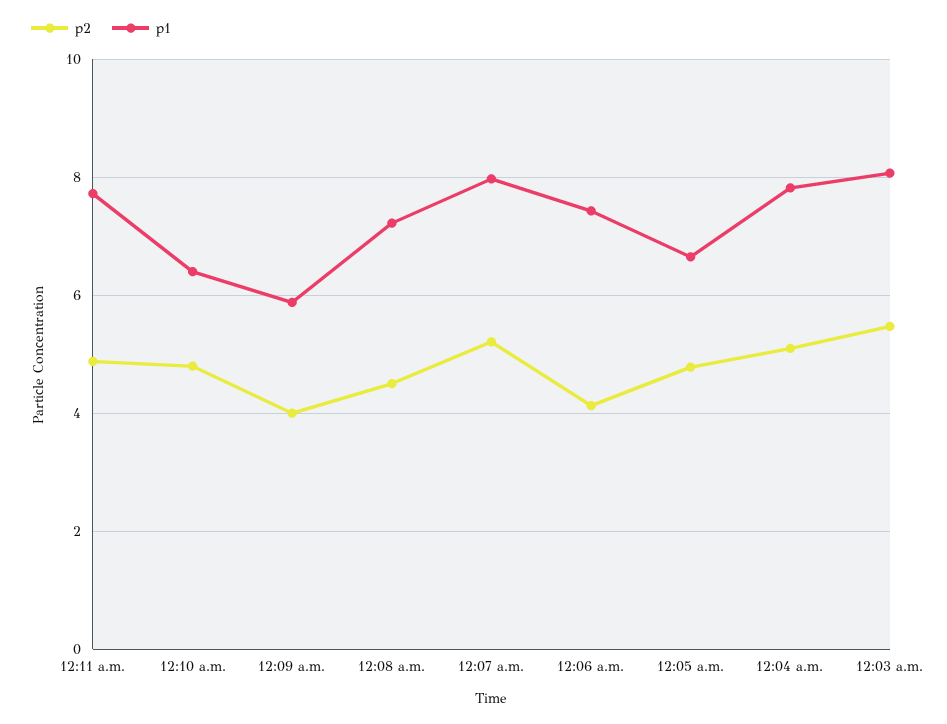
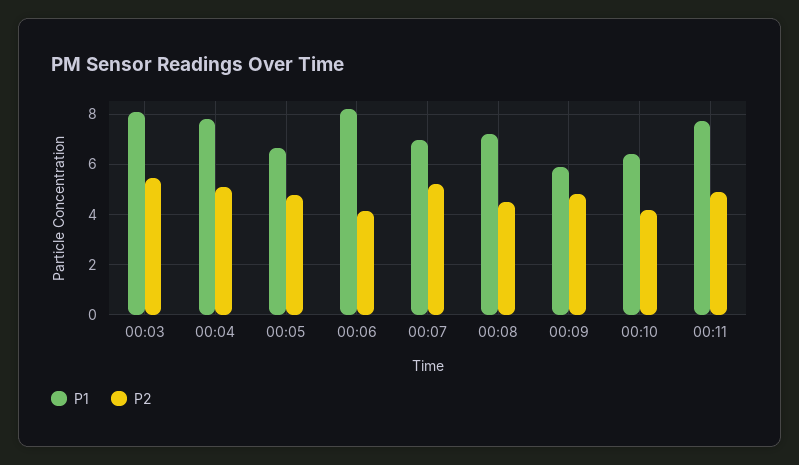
p2, 12:10 a.m.: 4.8 -> 4.25
p2, 12:09 a.m.: 4 -> 4.75
p1, 12:07 a.m.: 8 -> 7
p1, 12:06 a.m.: 7.4 -> 8.25

